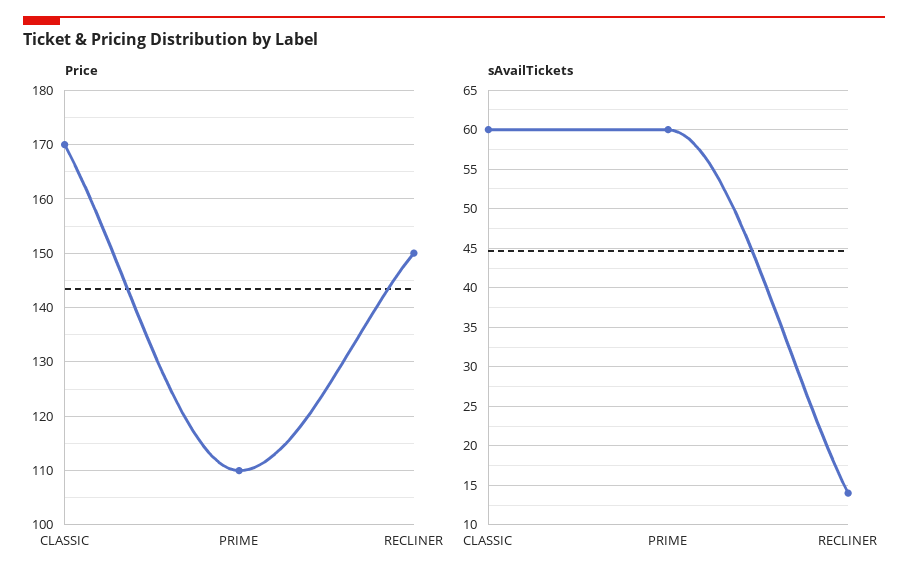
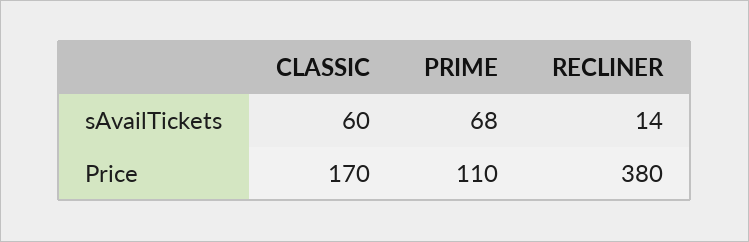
Price, RECLINER: 150 -> 380
sAvailTickets, PRIME: 60 -> 68

